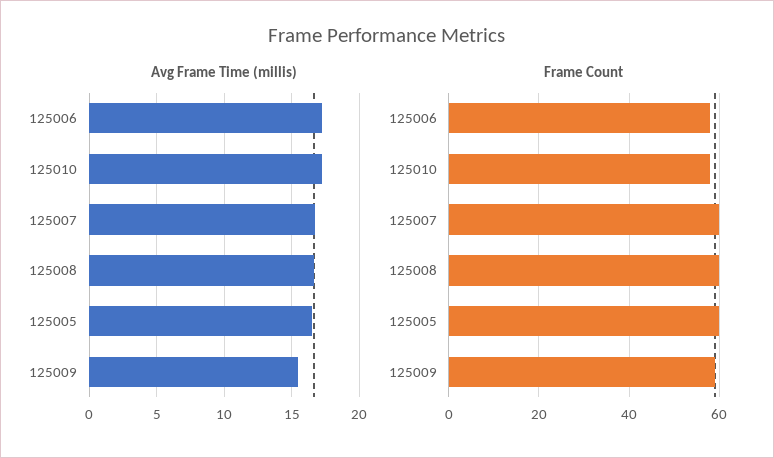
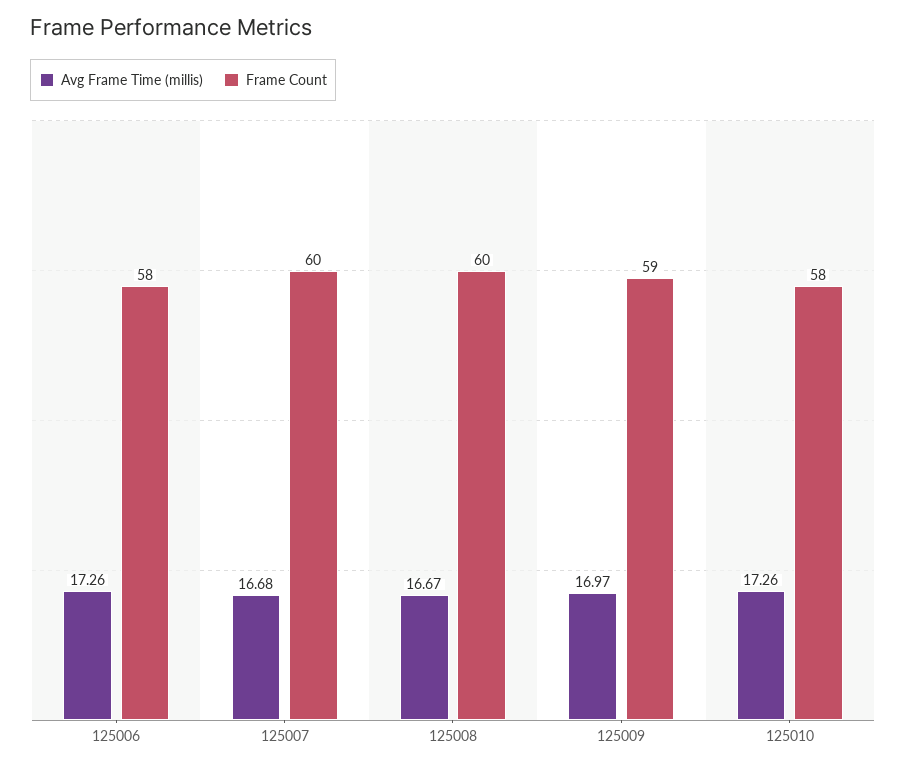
Avg Frame Time (millis), 125005: 16.5 -> none
Avg Frame Time (millis), 125009: 15.5 -> 16.97
Frame Count, 125005: 60 -> none

